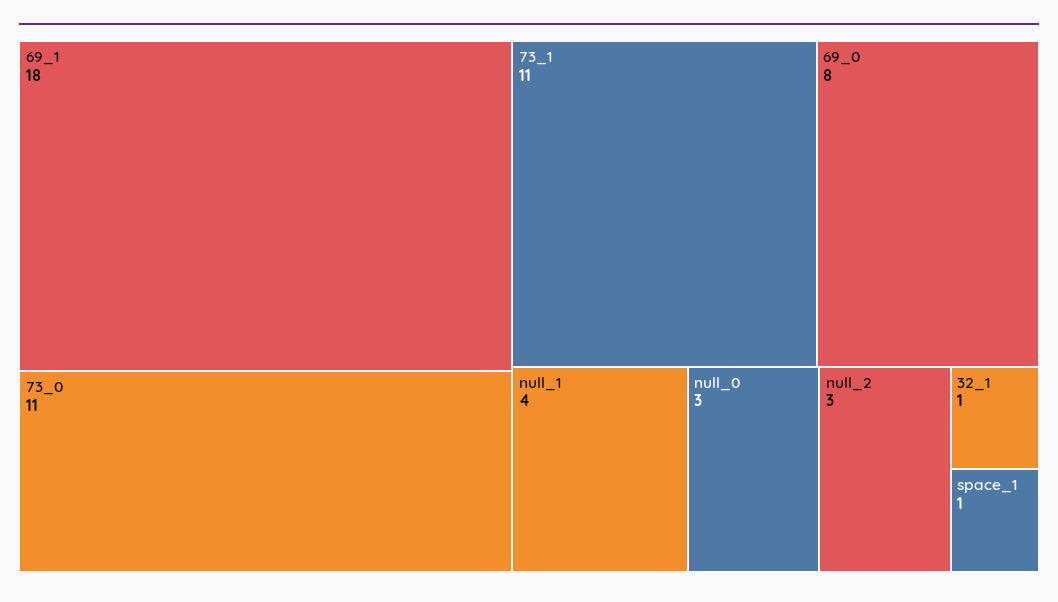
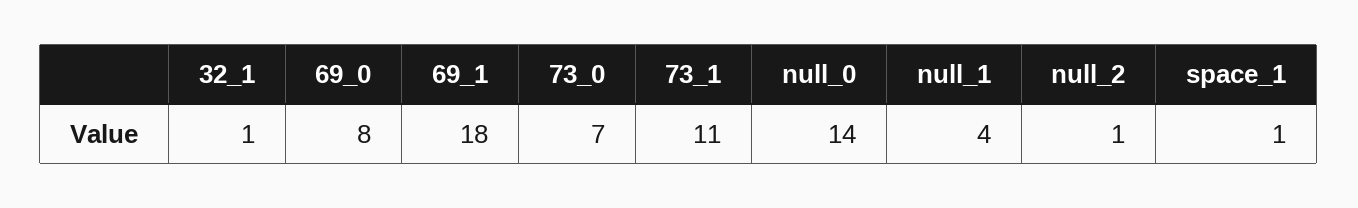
73_0: 11 -> 7
null_0: 3 -> 14
null_2: 3 -> 1

